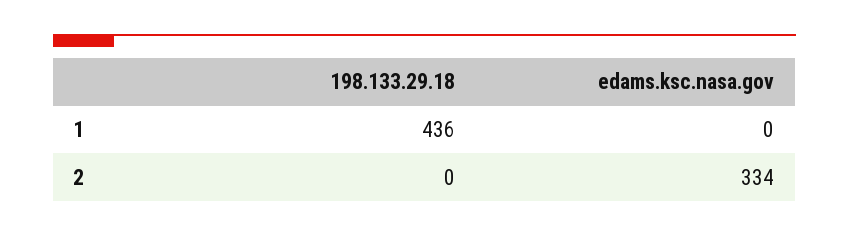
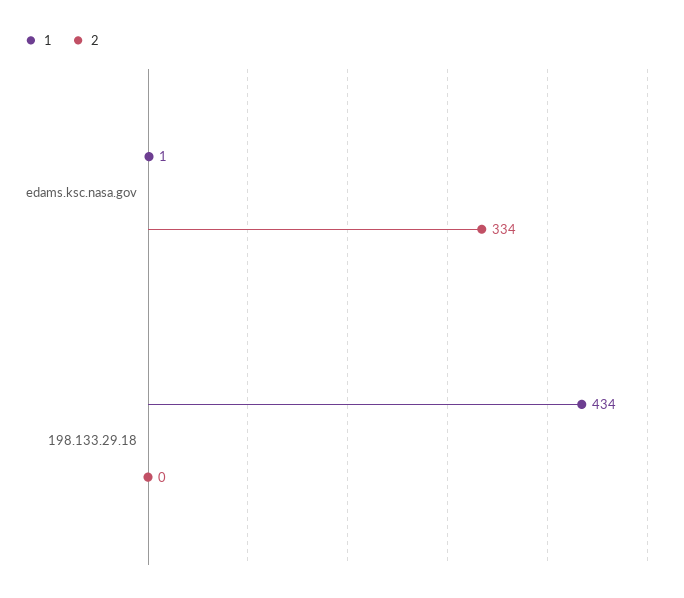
1, 198.133.29.18: 436 -> 434
1, edams.ksc.nasa.gov: 0 -> 1

